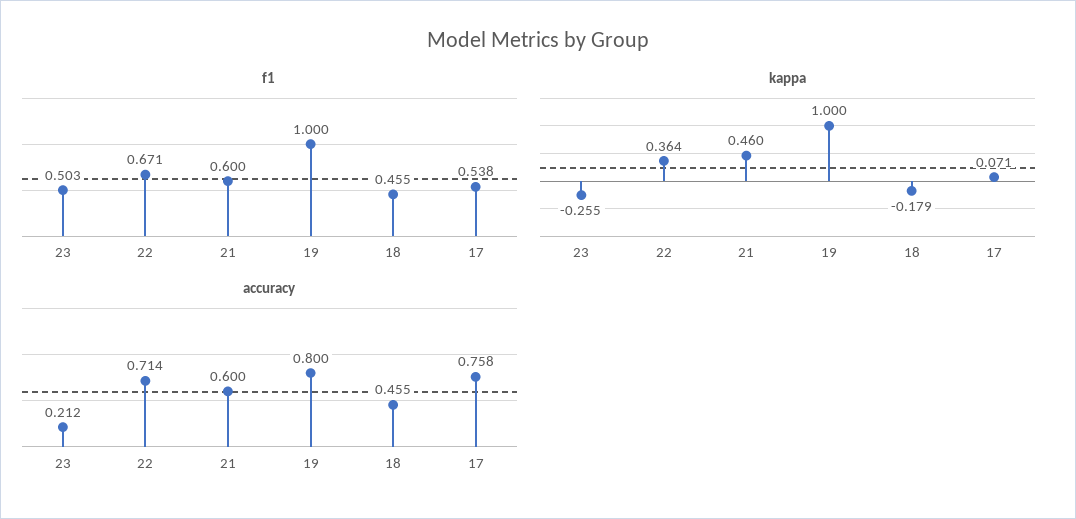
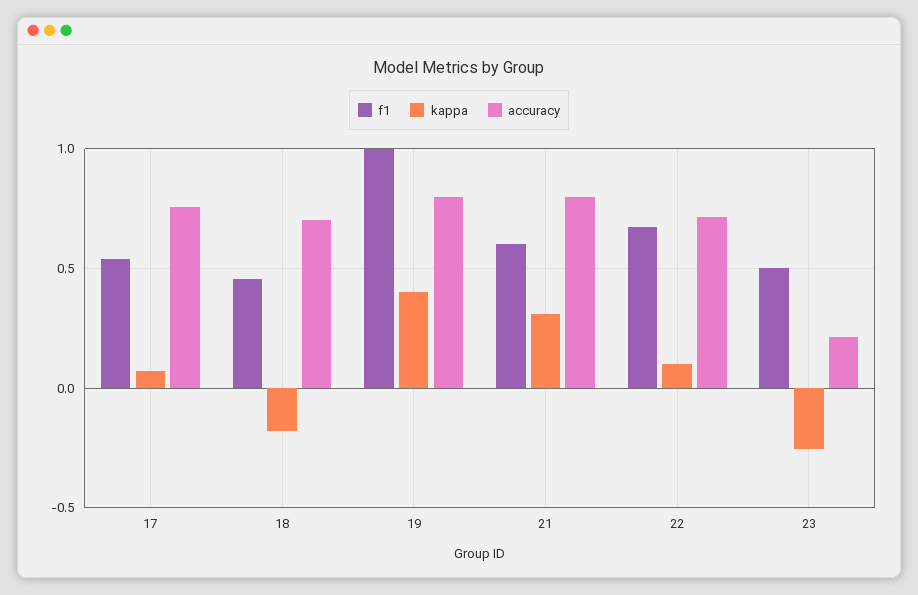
kappa, 22: 0.364 -> 0.1
kappa, 21: 0.46 -> 0.3
kappa, 19: 1 -> 0.4
accuracy, 21: 0.6 -> 0.8
accuracy, 18: 0.455 -> 0.7

